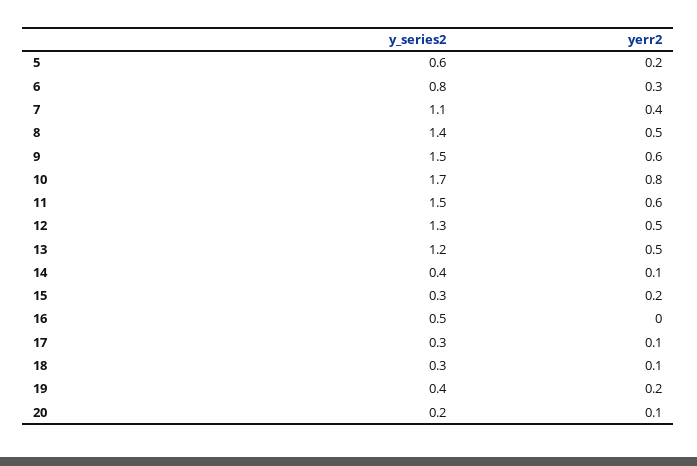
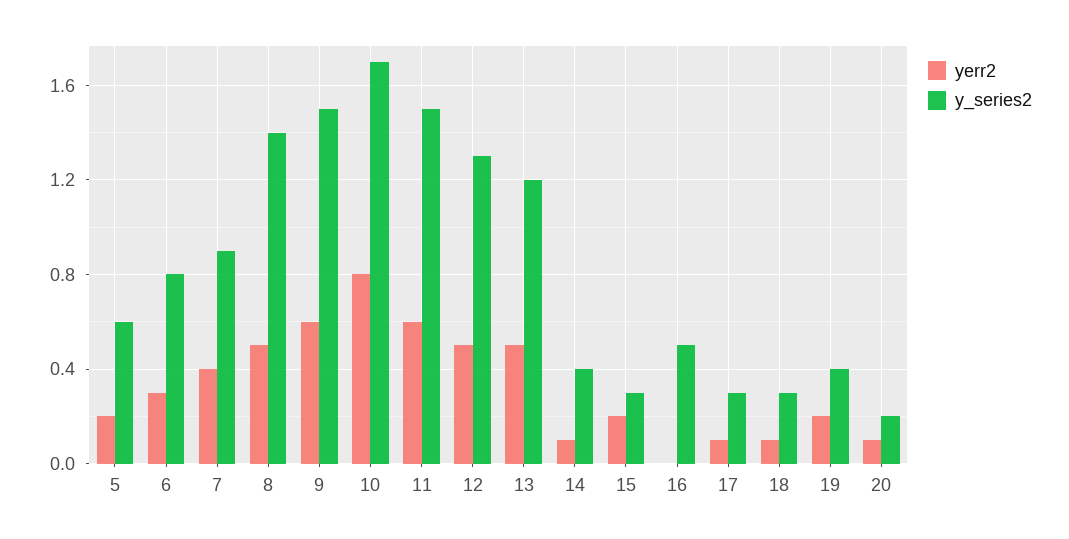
y_series2, 7: 1.1 -> 0.9

